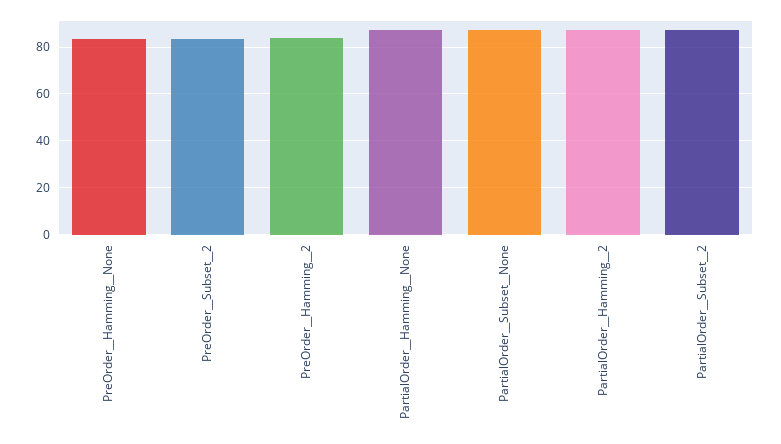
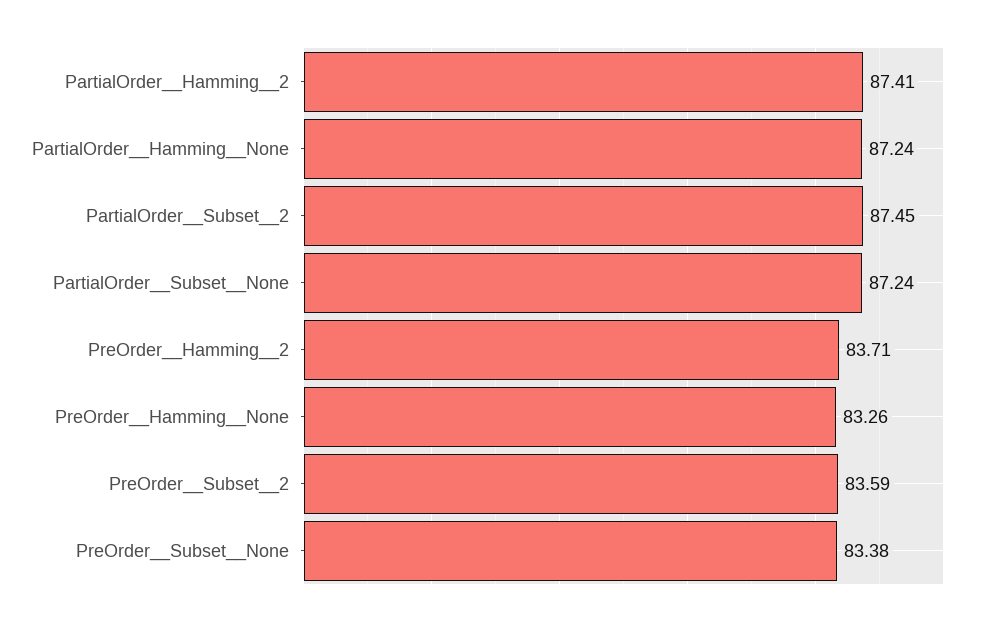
PreOrder__Subset__None: none -> 83.38

